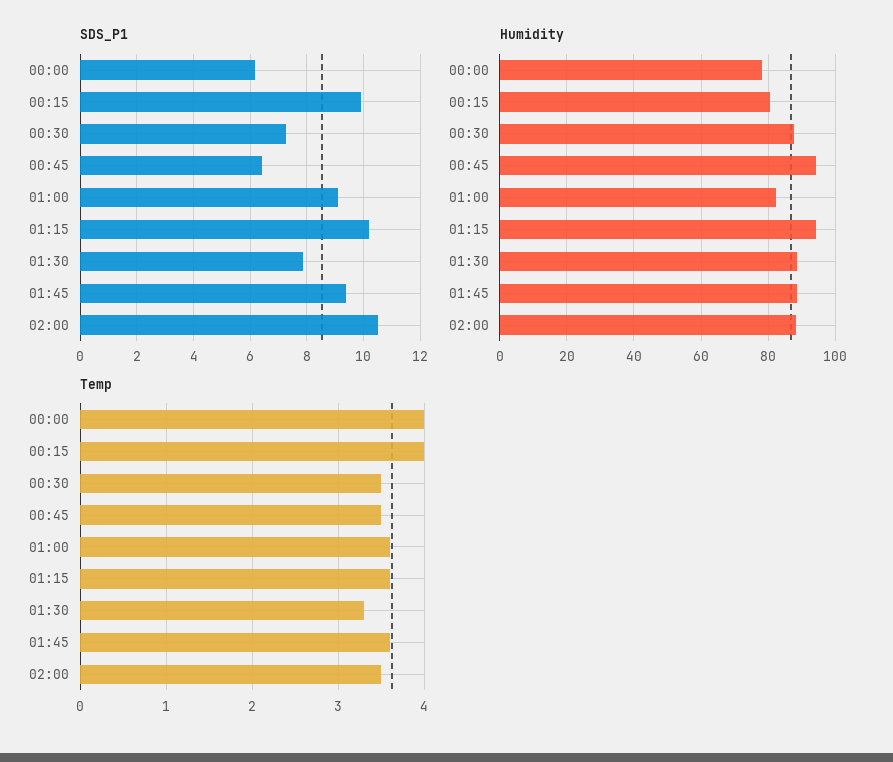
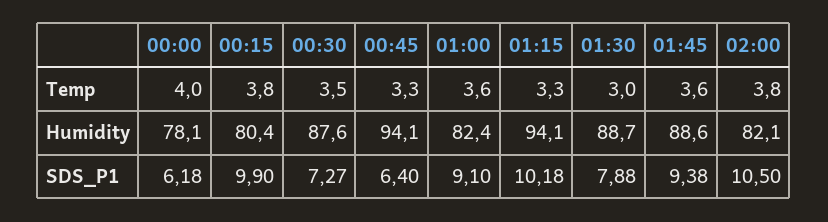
Humidity, 02:00: 88 -> 82.1
Temp, 00:15: 4 -> 3.8
Temp, 00:45: 3.5 -> 3.3
Temp, 01:15: 3.6 -> 3.3
Temp, 01:30: 3.3 -> 3
Temp, 02:00: 3.5 -> 3.8

